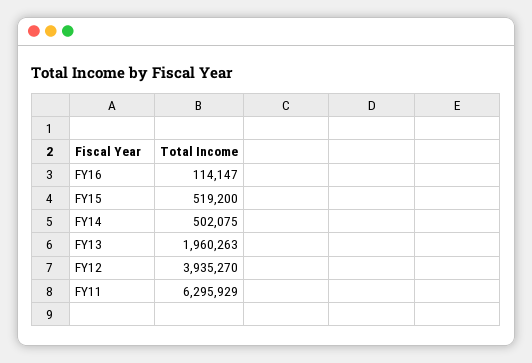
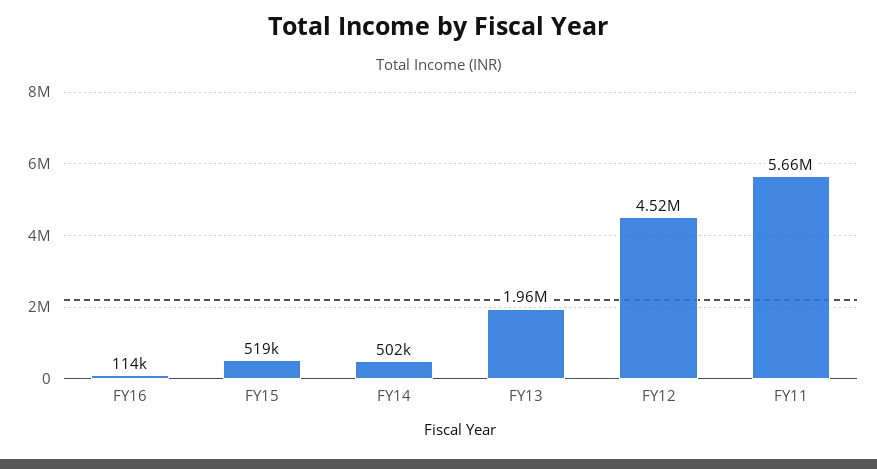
FY12: 3935270 -> 4520000
FY11: 6295929 -> 5660000

